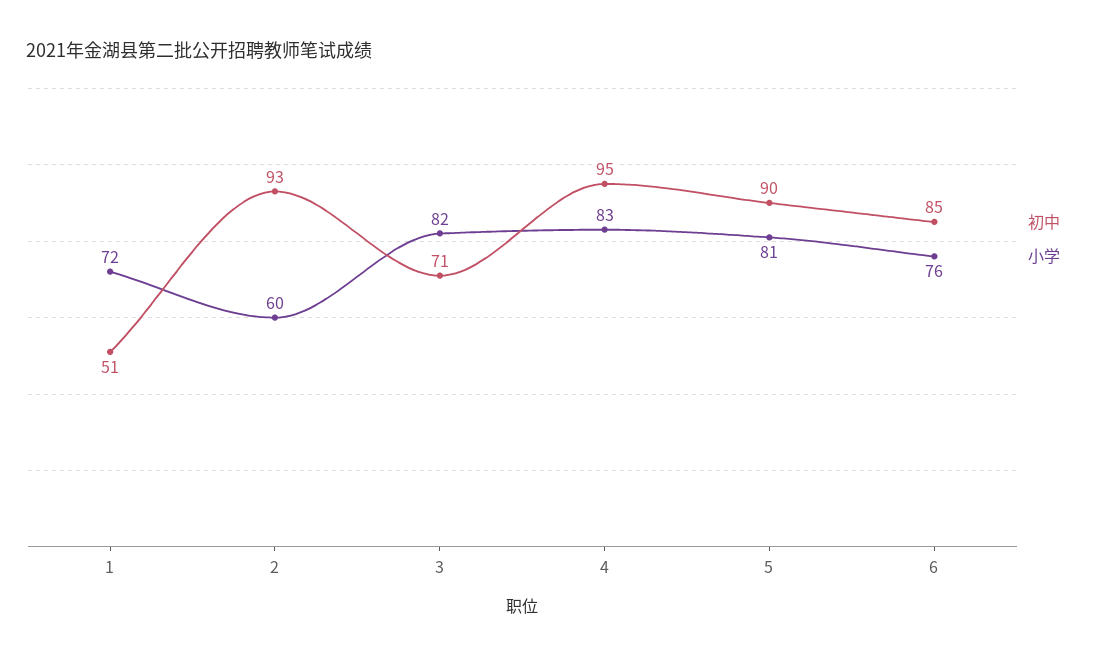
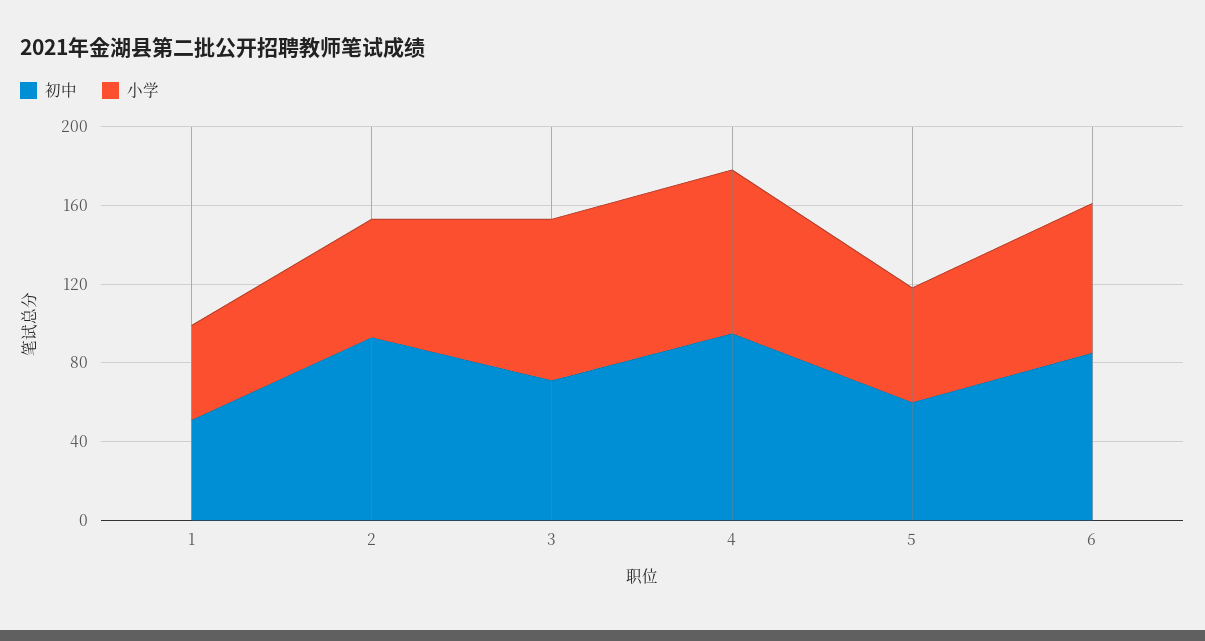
小学, 1: 72 -> 50
初中, 5: 90 -> 60
小学, 5: 81 -> 60

